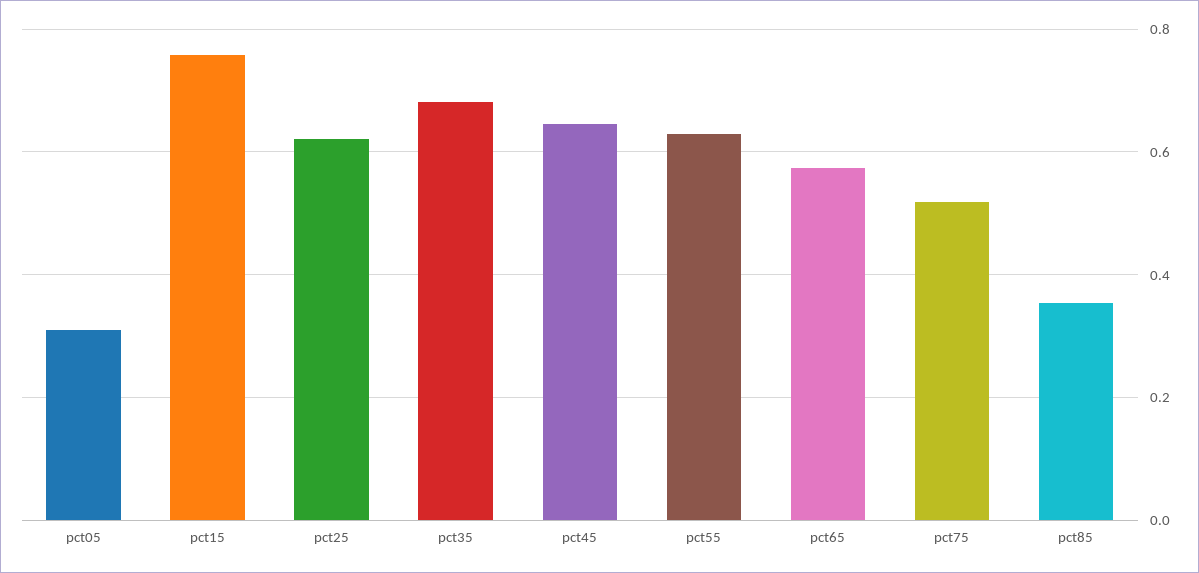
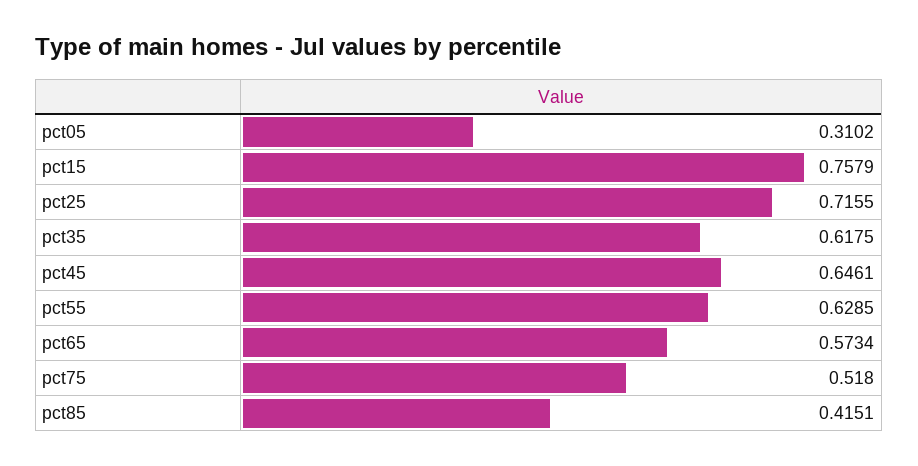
pct25: 0.62 -> 0.7155
pct35: 0.68 -> 0.6175
pct85: 0.36 -> 0.4151

